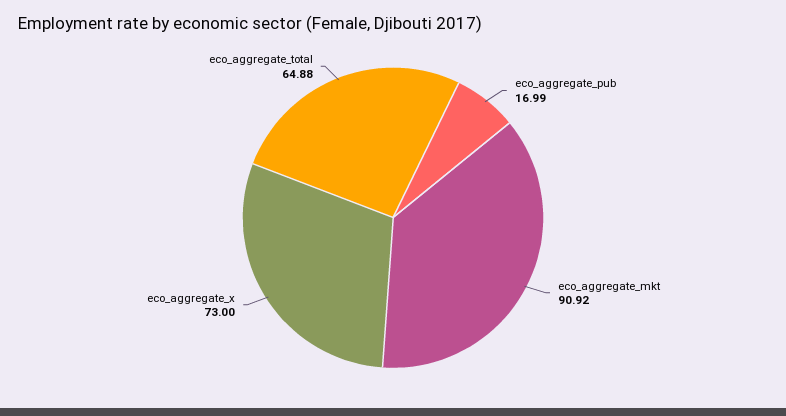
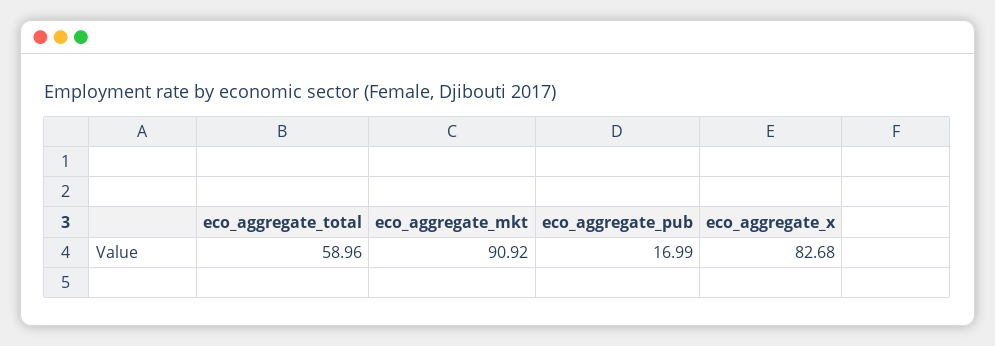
eco_aggregate_x: 73 -> 82.68
eco_aggregate_total: 64.88 -> 58.96

